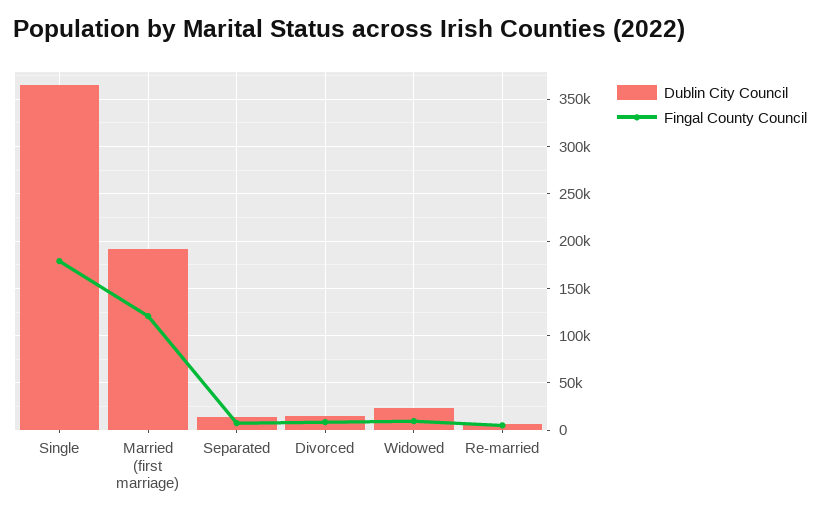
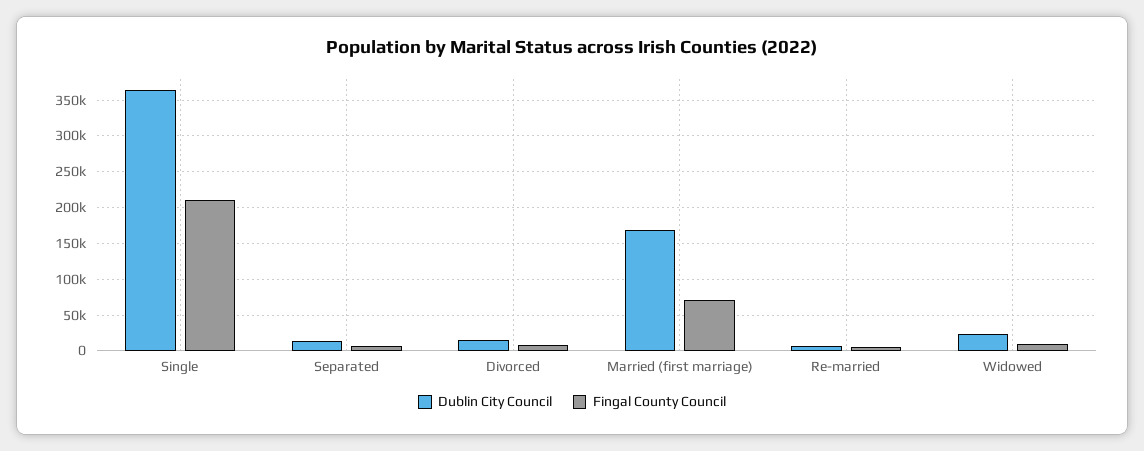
Fingal County Council, Single: 180000 -> 210000
Dublin City Council, Married (first marriage): 190000 -> 170000
Fingal County Council, Married (first marriage): 120000 -> 70000

